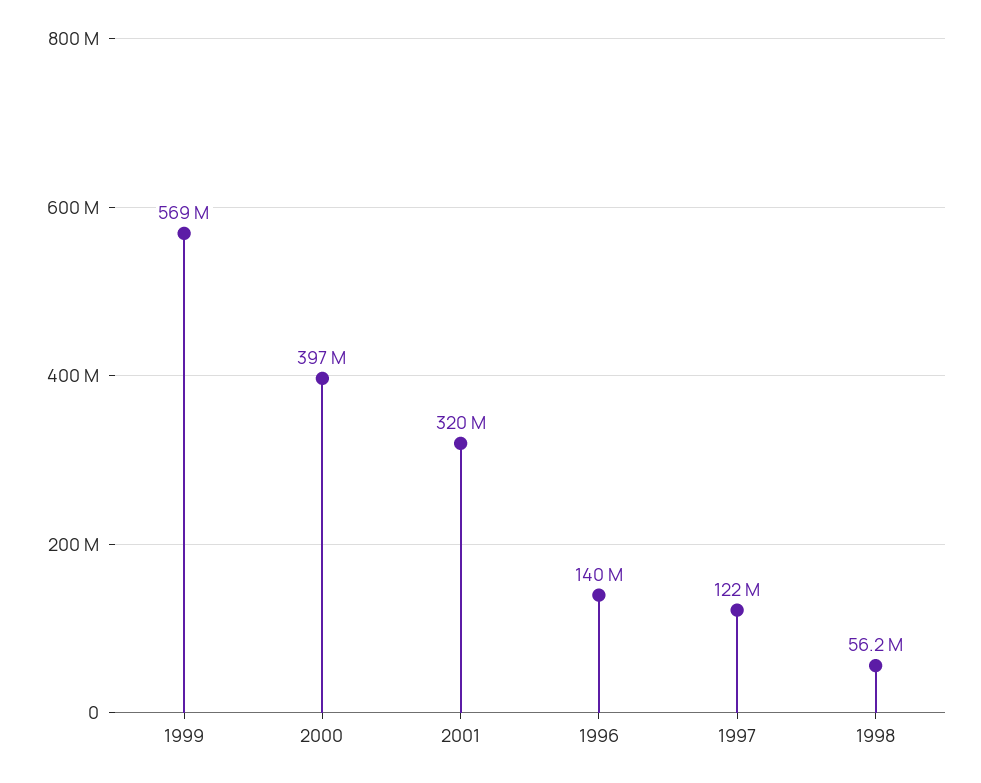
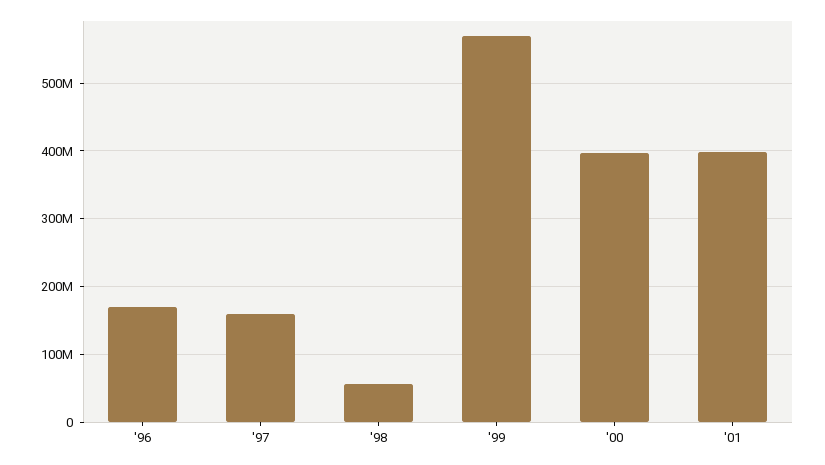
2001: 320000000 -> 400000000
1996: 140000000 -> 170000000
1997: 122000000 -> 160000000

